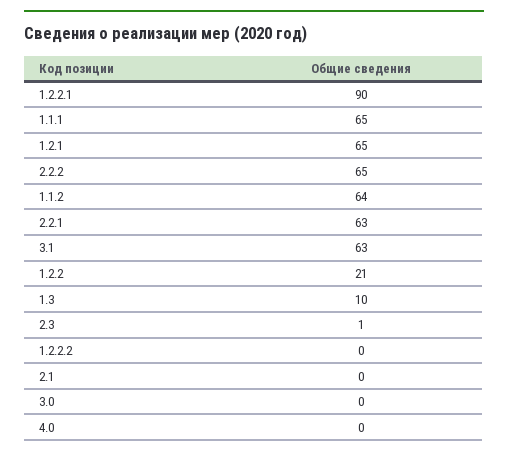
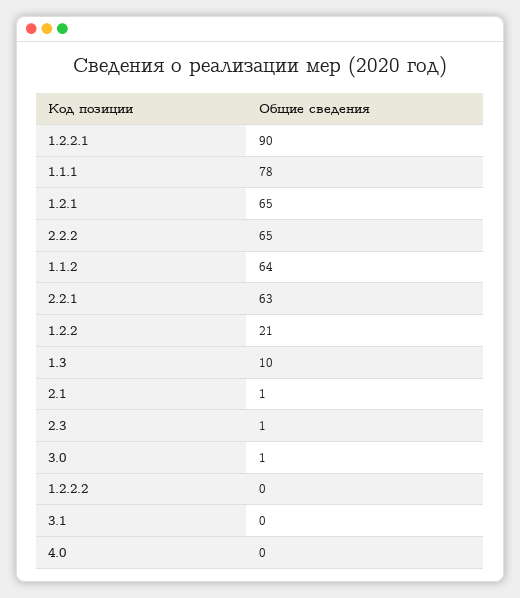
1.1.1: 65 -> 78
3.1: 63 -> 0
2.1: 0 -> 1
3.0: 0 -> 1

